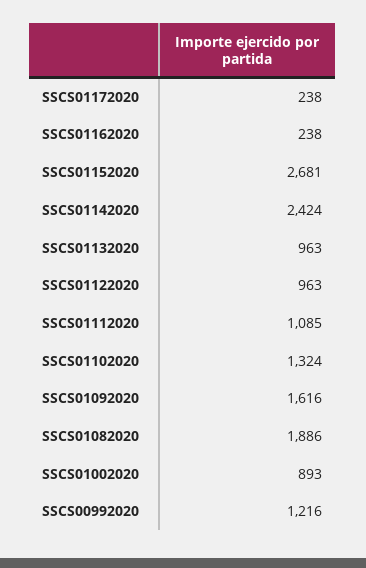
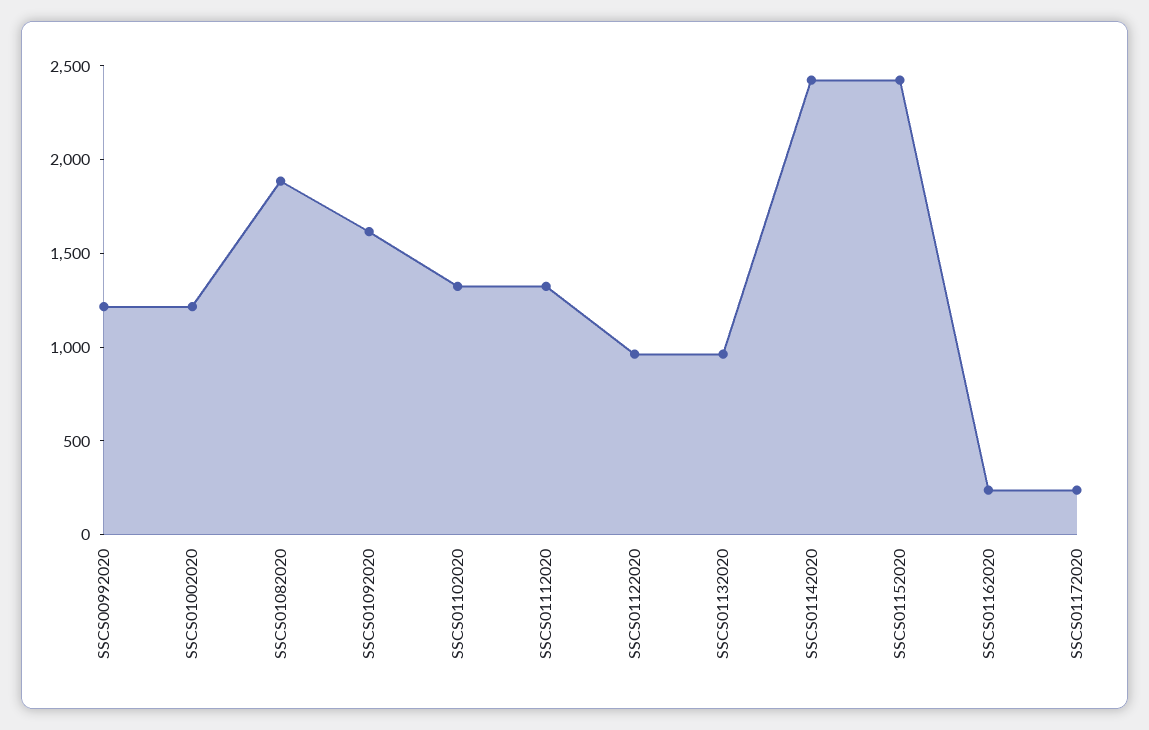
SSCS01152020: 2681 -> 2400
SSCS01112020: 1085 -> 1300
SSCS01002020: 893 -> 1200

